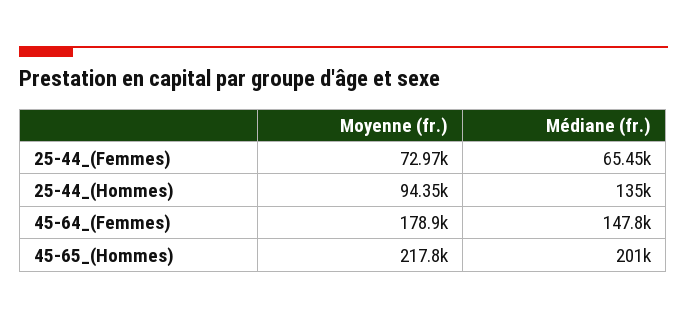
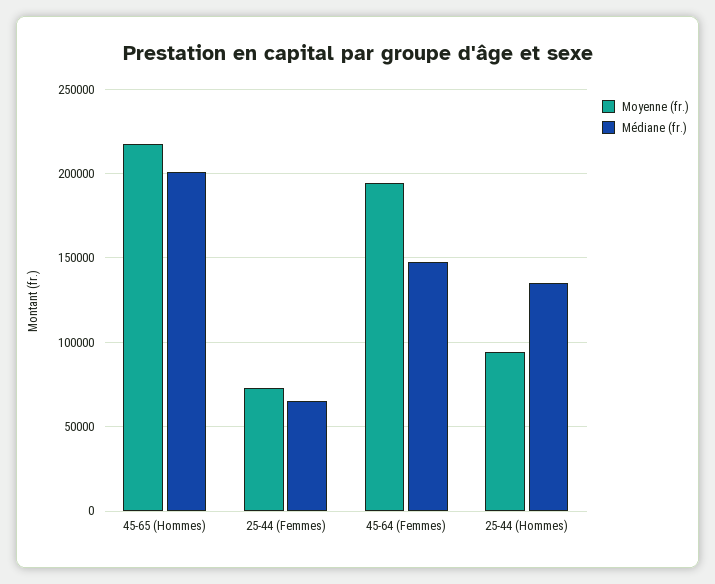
Moyenne (fr.), 45-64_(Femmes): 178900 -> 195000

